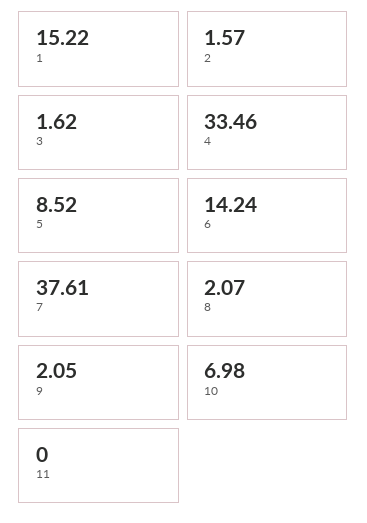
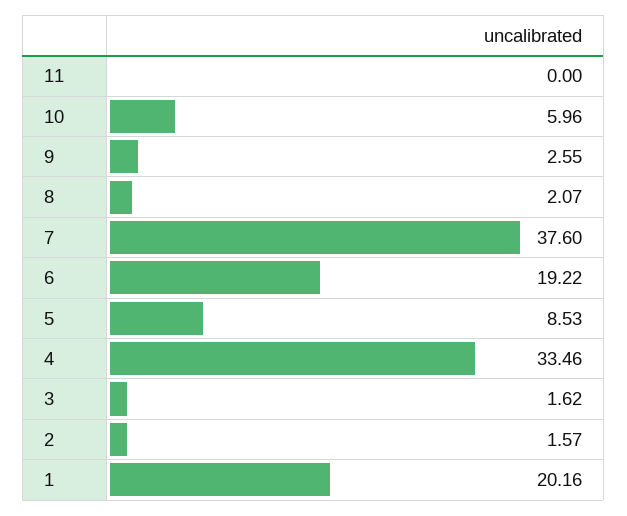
1: 15.22 -> 20.16
5: 8.52 -> 8.53
6: 14.24 -> 19.22
7: 37.61 -> 37.6
9: 2.05 -> 2.55
10: 6.98 -> 5.96

